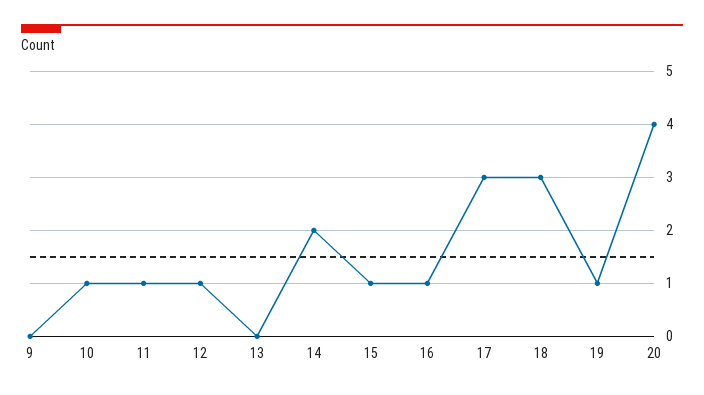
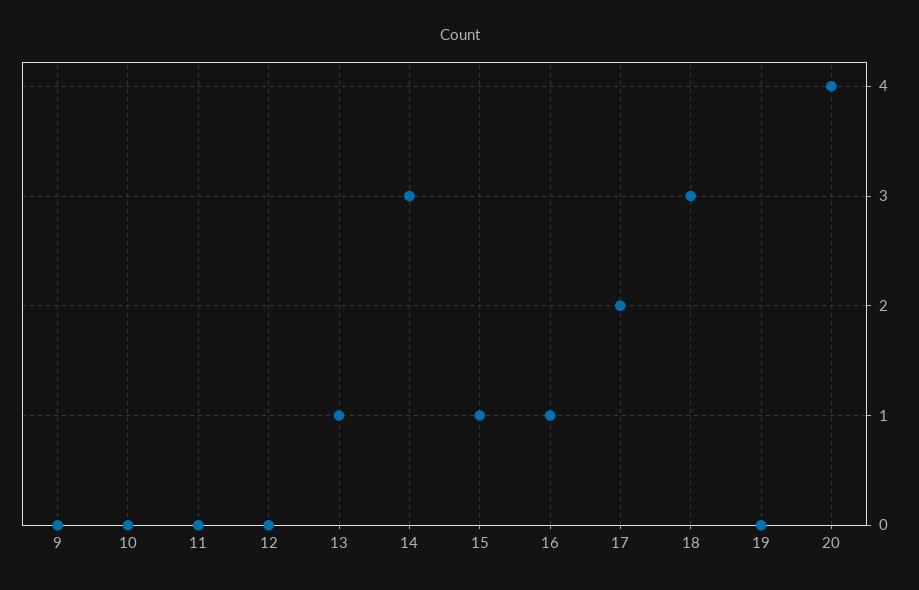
10: 1 -> 0
11: 1 -> 0
12: 1 -> 0
13: 0 -> 1
14: 2 -> 3
17: 3 -> 2
19: 1 -> 0

